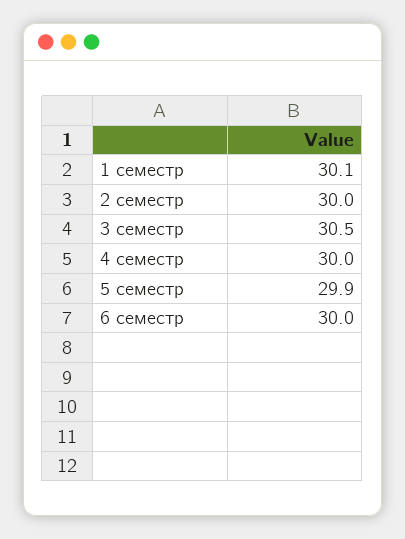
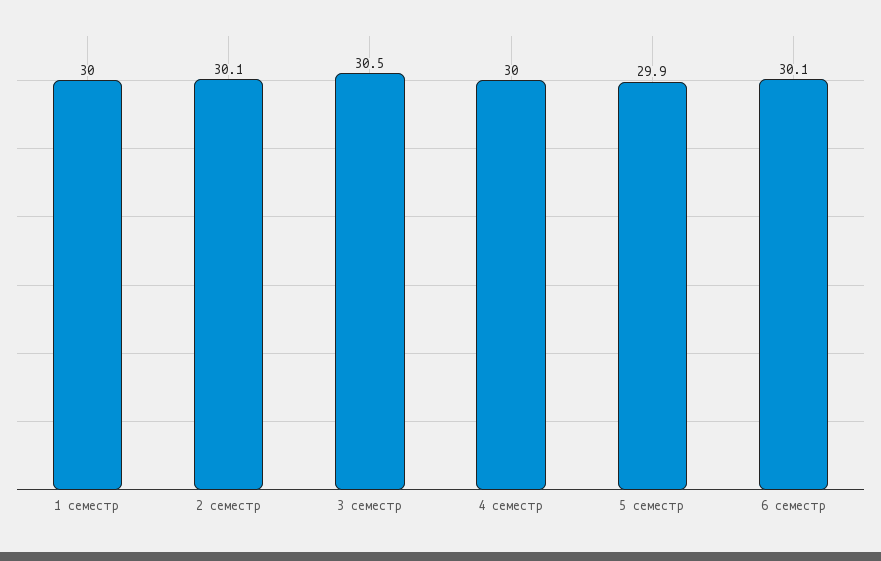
1 семестр: 30.1 -> 30
2 семестр: 30 -> 30.1
6 семестр: 30 -> 30.1

